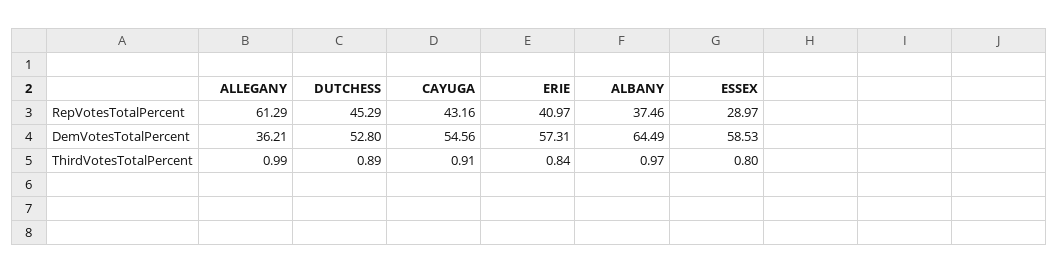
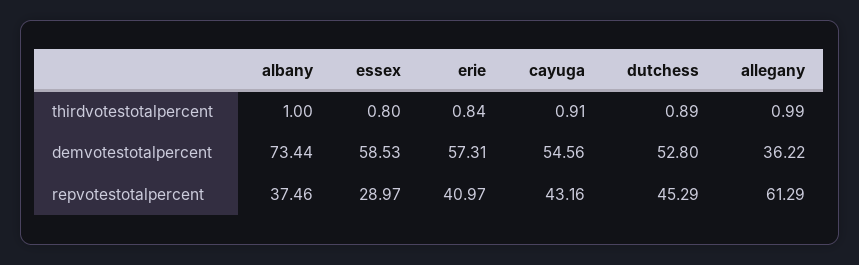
ALLEGANY, DemVotesTotalPercent: 36.21 -> 36.22
ALBANY, DemVotesTotalPercent: 64.49 -> 73.44
ALBANY, ThirdVotesTotalPercent: 0.97 -> 1

